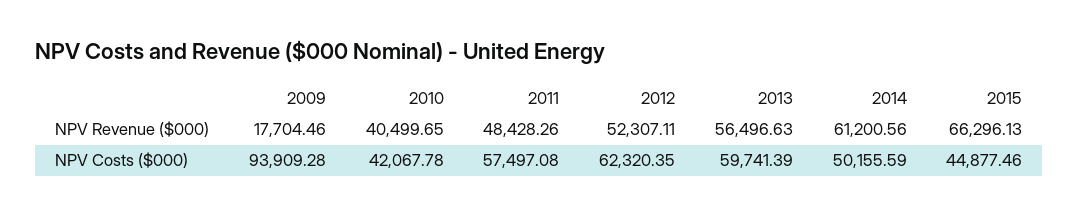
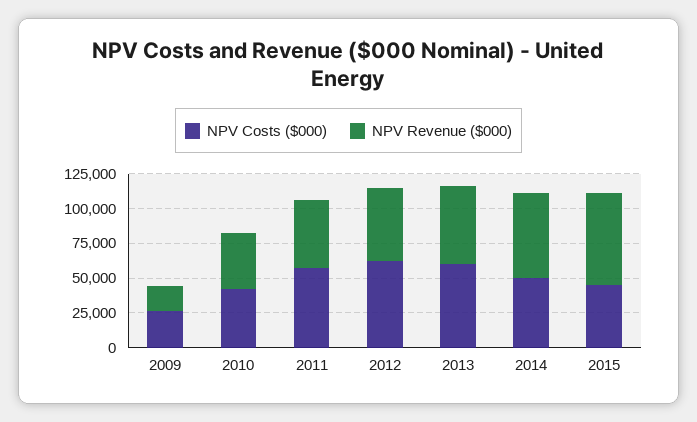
NPV Costs ($000), 2009: 93909.28 -> 25000

